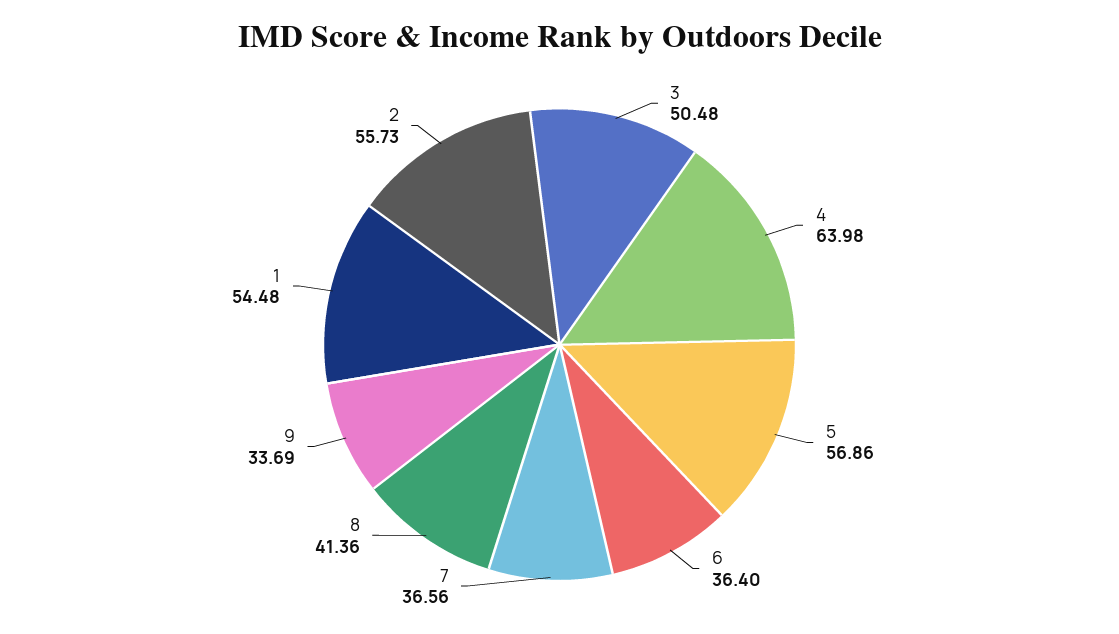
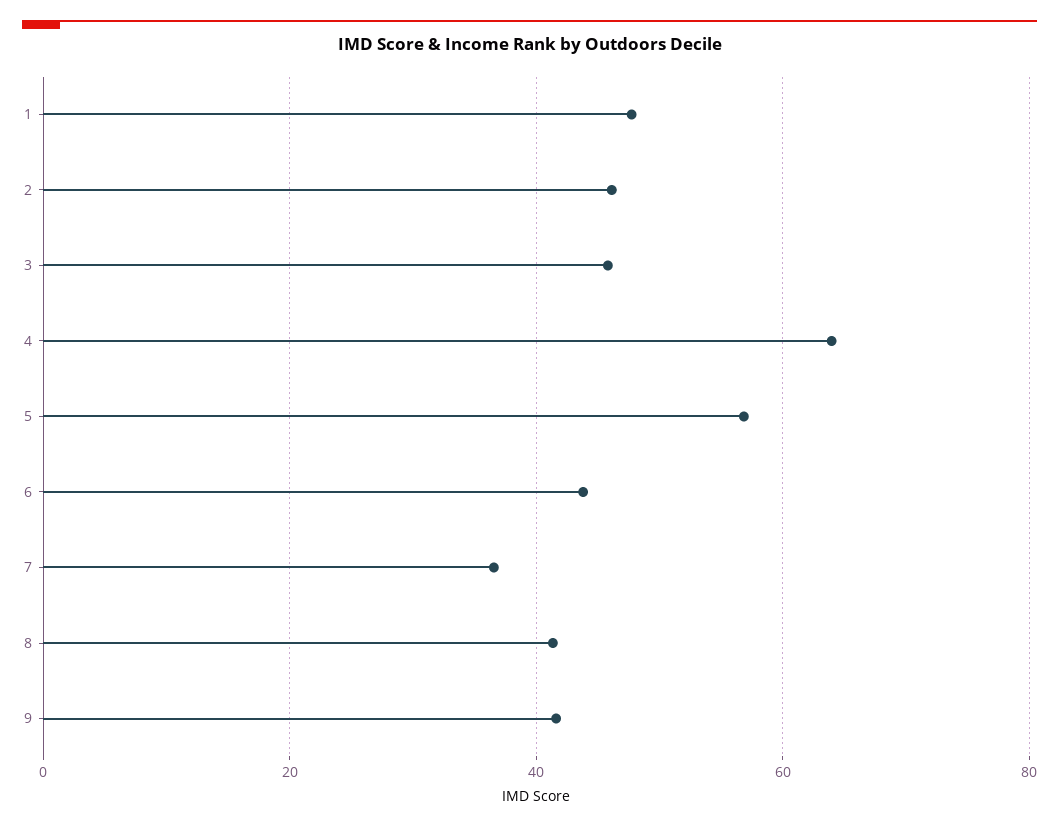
3: 50.48 -> 46
6: 36.4 -> 44
9: 33.69 -> 42
1: 54.48 -> 48
2: 55.73 -> 46

